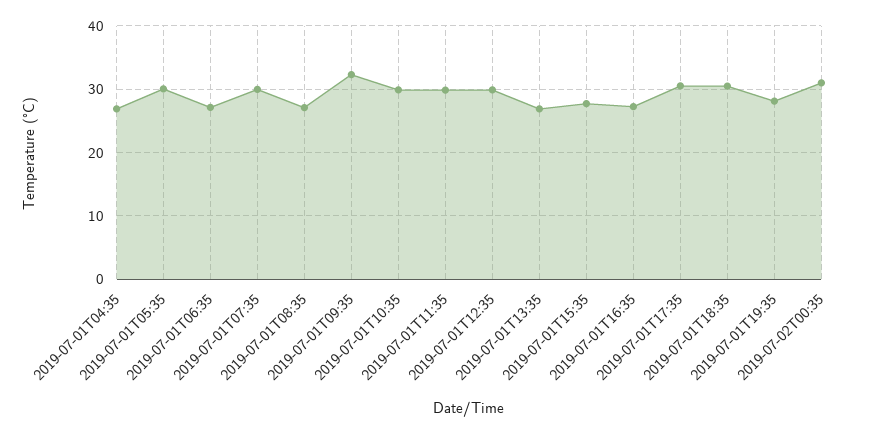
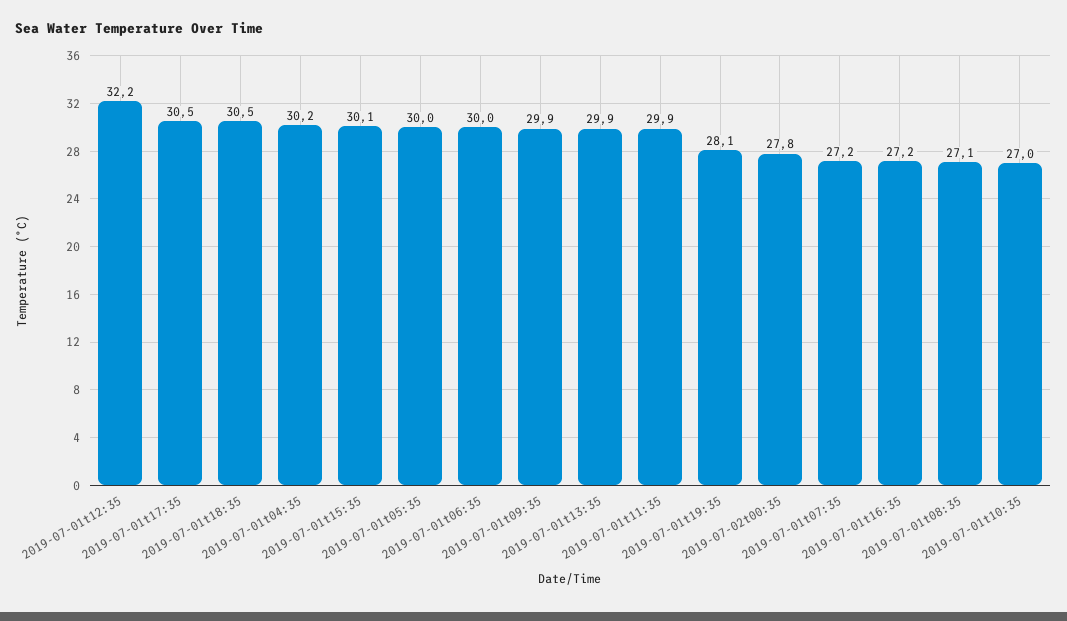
2019-07-01T04:35: 27 -> 30.2
2019-07-01T06:35: 27 -> 30
2019-07-01T07:35: 30 -> 27.2
2019-07-01T09:35: 32 -> 29.9
2019-07-01T10:35: 30 -> 27
2019-07-01T12:35: 30 -> 32.2
2019-07-01T13:35: 27 -> 29.9
2019-07-01T15:35: 28 -> 30.1
2019-07-02T00:35: 31 -> 27.8

